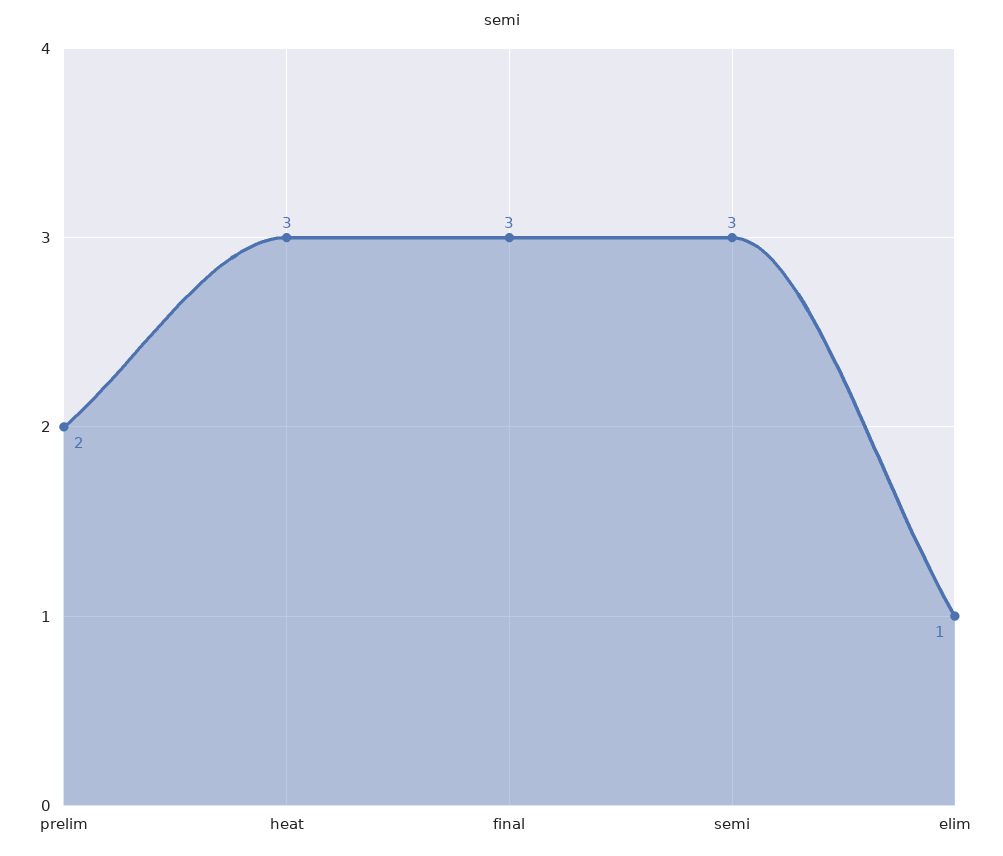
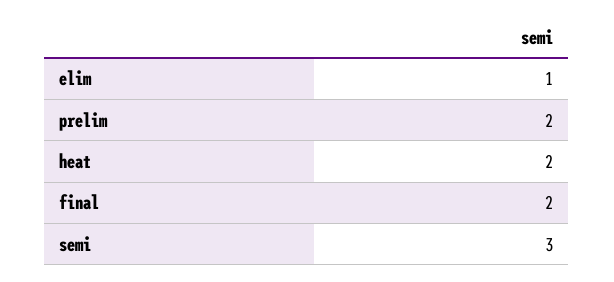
heat: 3 -> 2
final: 3 -> 2

